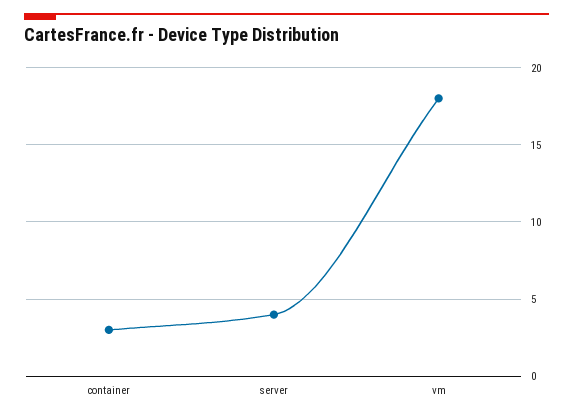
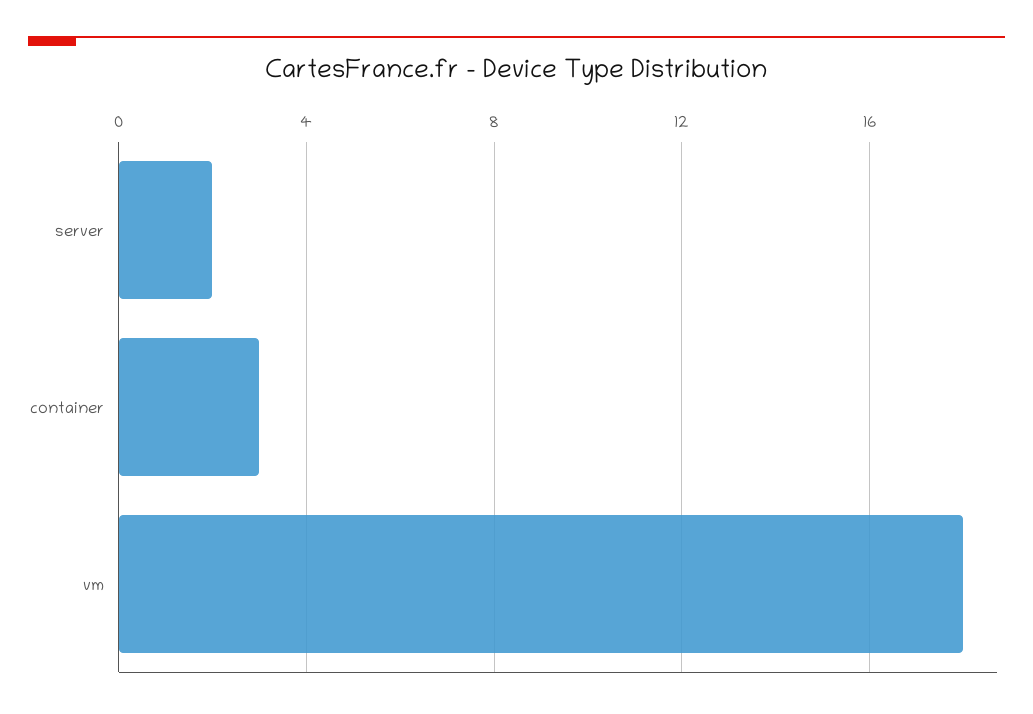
server: 4 -> 2

